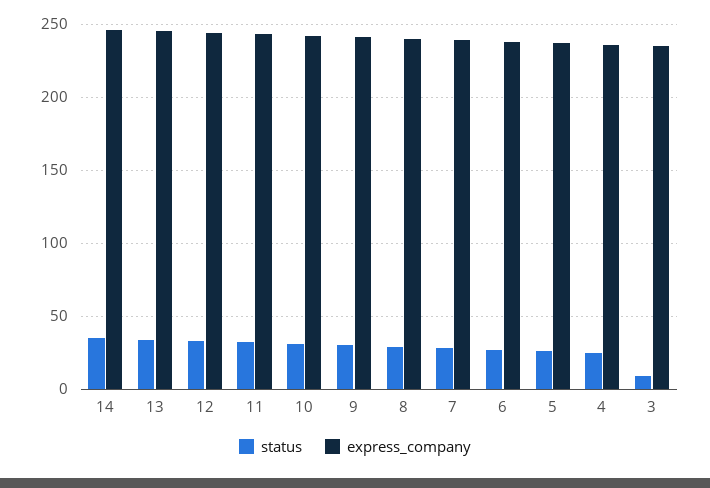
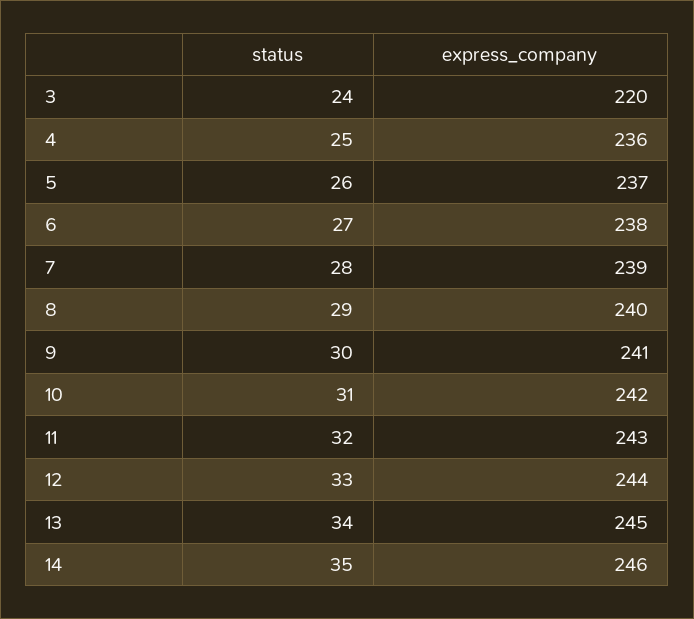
status, 3: 10 -> 24
express_company, 3: 235 -> 220

